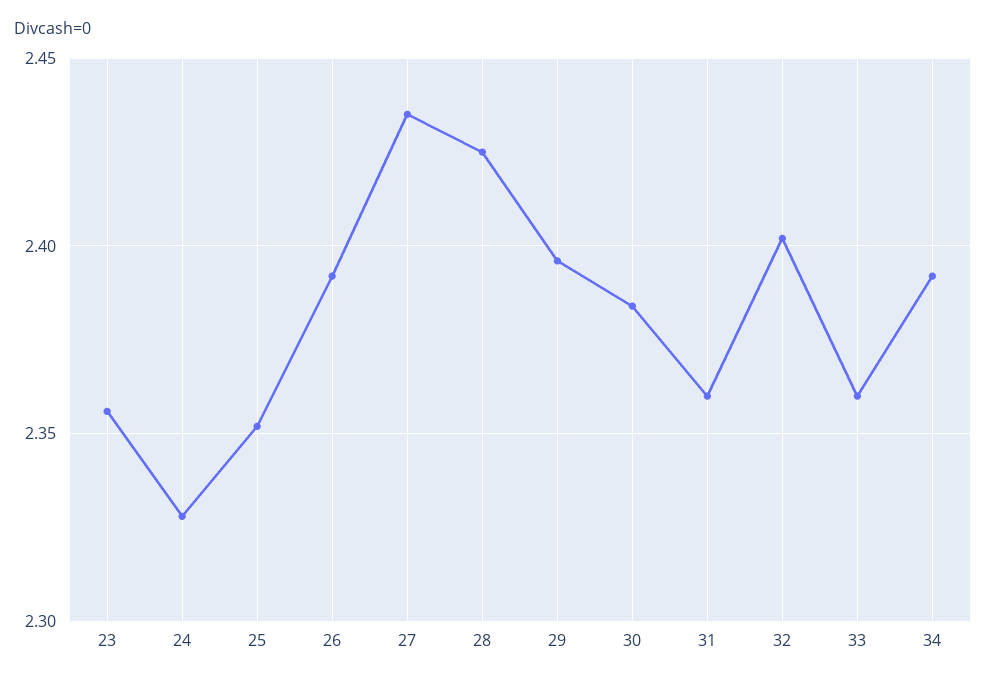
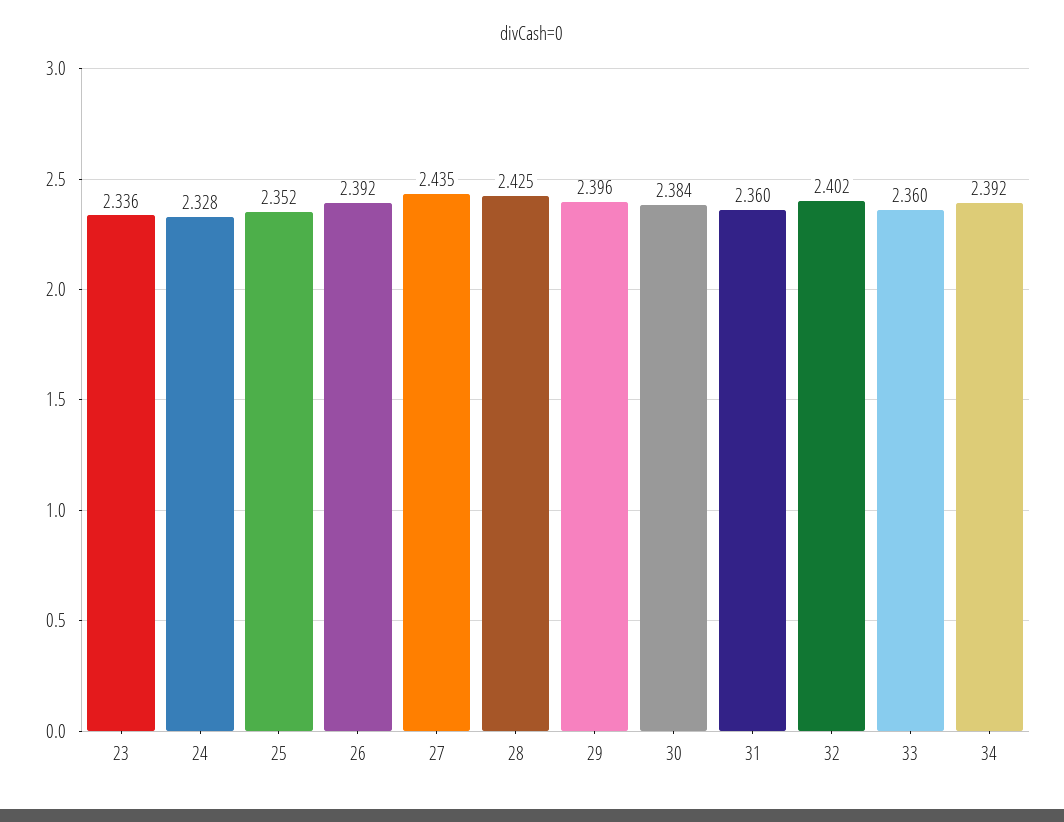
23: 2.355 -> 2.336

